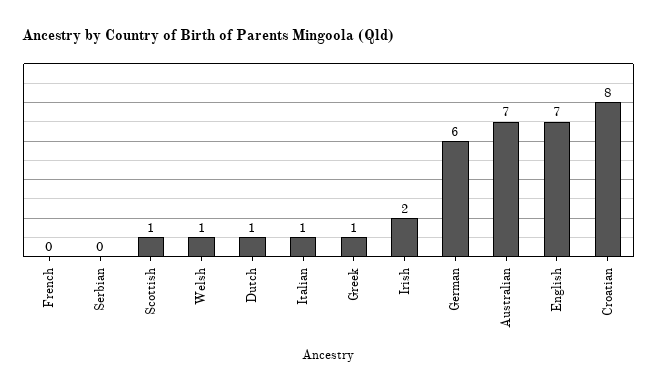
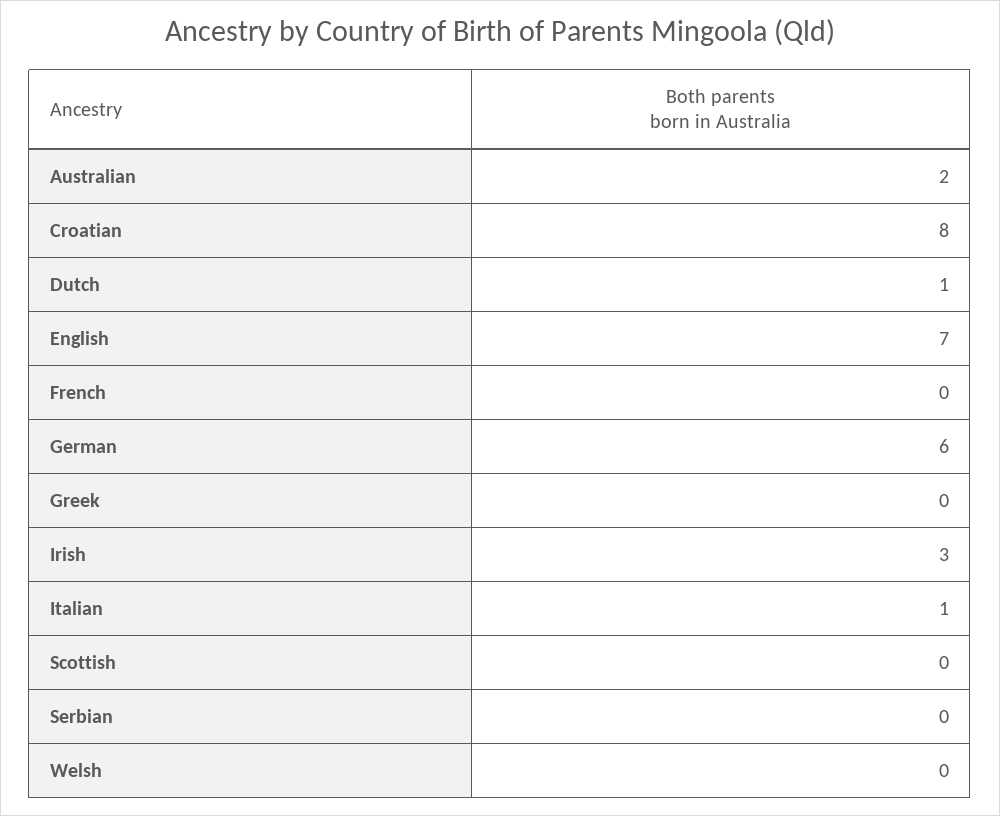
Scottish: 1 -> 0
Welsh: 1 -> 0
Greek: 1 -> 0
Irish: 2 -> 3
Australian: 7 -> 2

